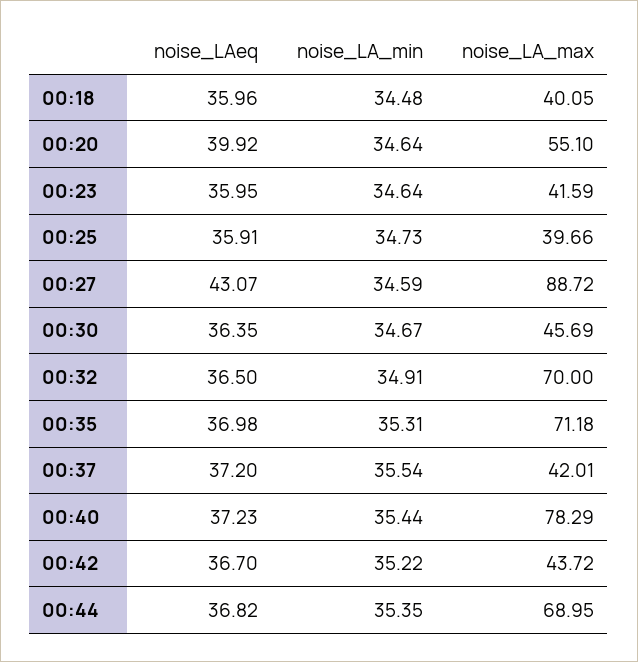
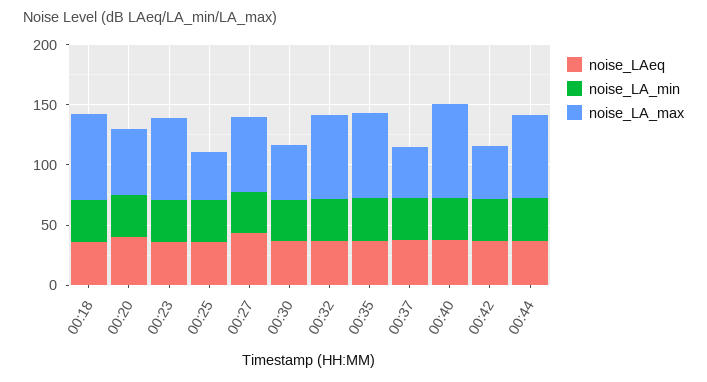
noise_LA_max, 00:18: 40.05 -> 70
noise_LA_max, 00:23: 41.59 -> 70
noise_LA_max, 00:27: 88.72 -> 60

